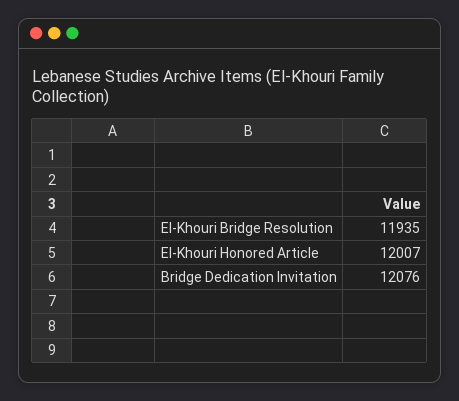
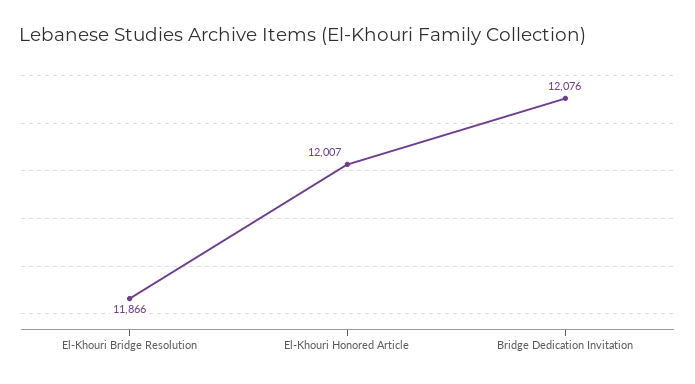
El-Khouri Bridge Resolution: 11935 -> 11866

